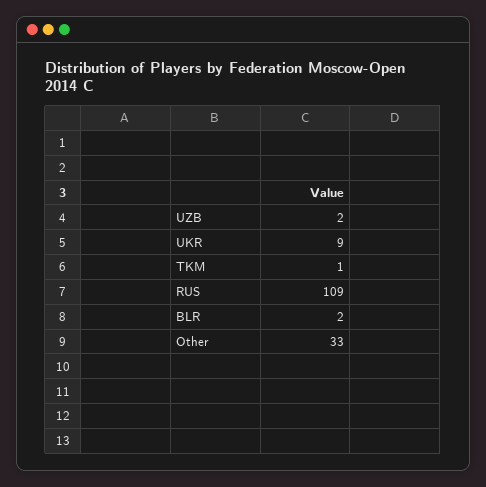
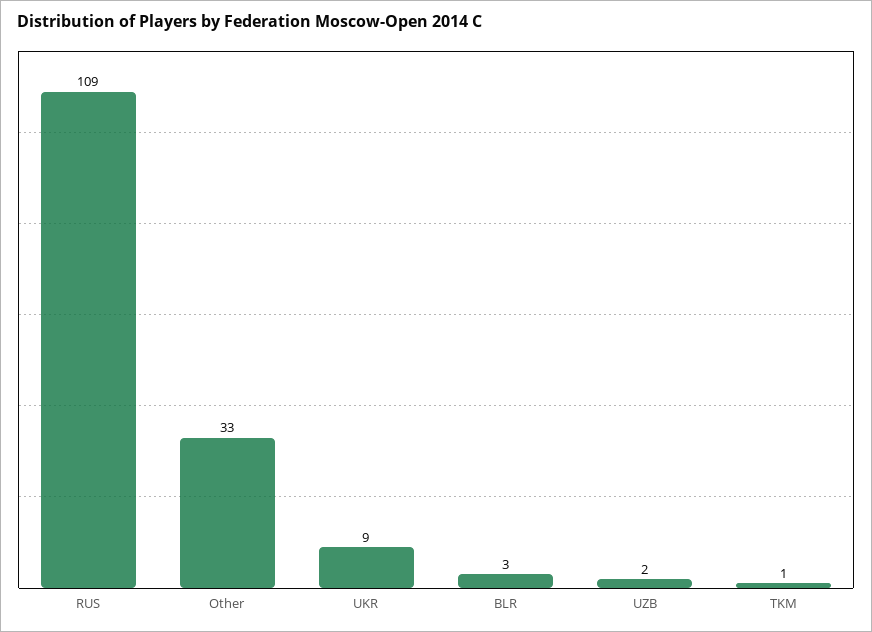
BLR: 2 -> 3

